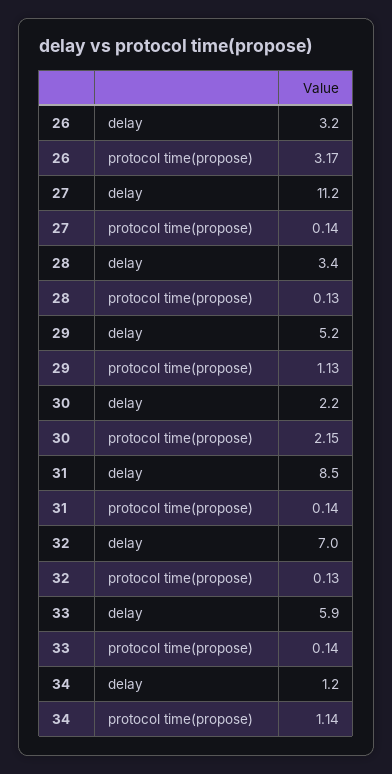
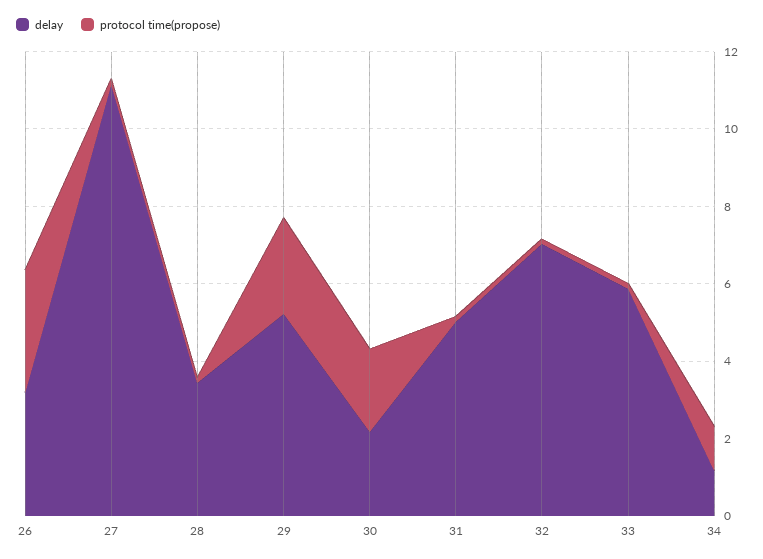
protocol time(propose), 29: 1.13 -> 2.5
delay, 31: 8.5 -> 5

